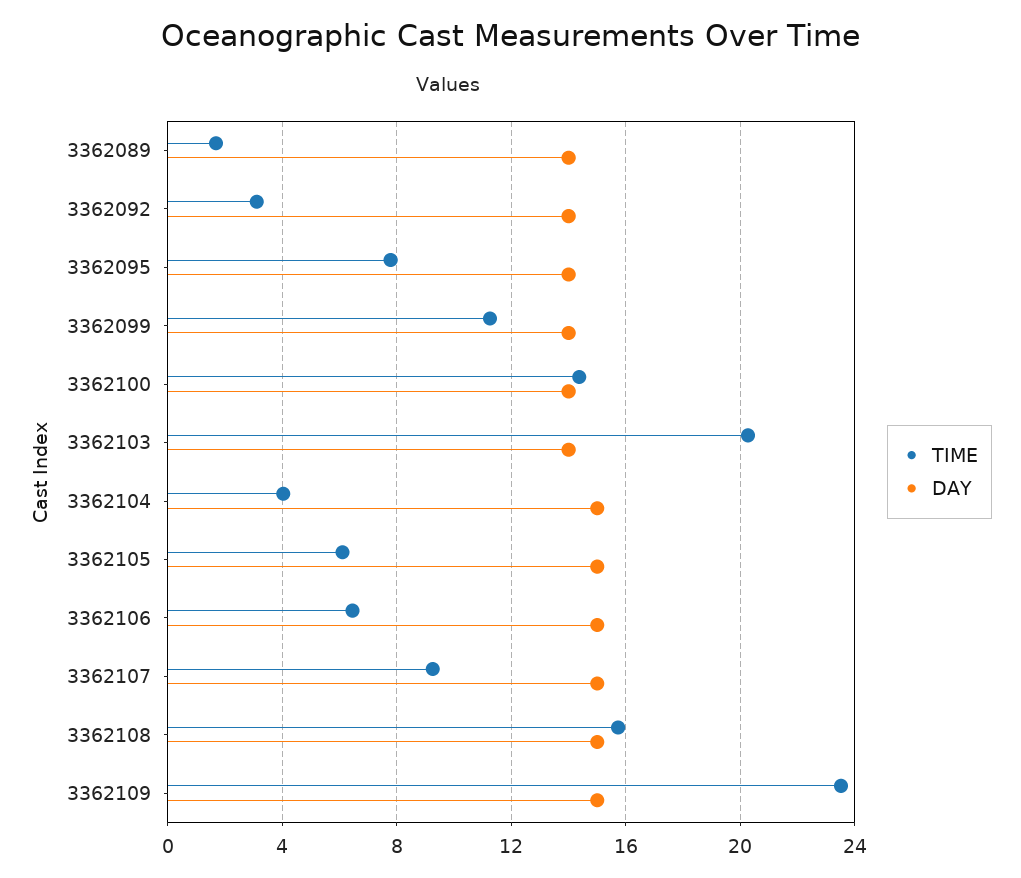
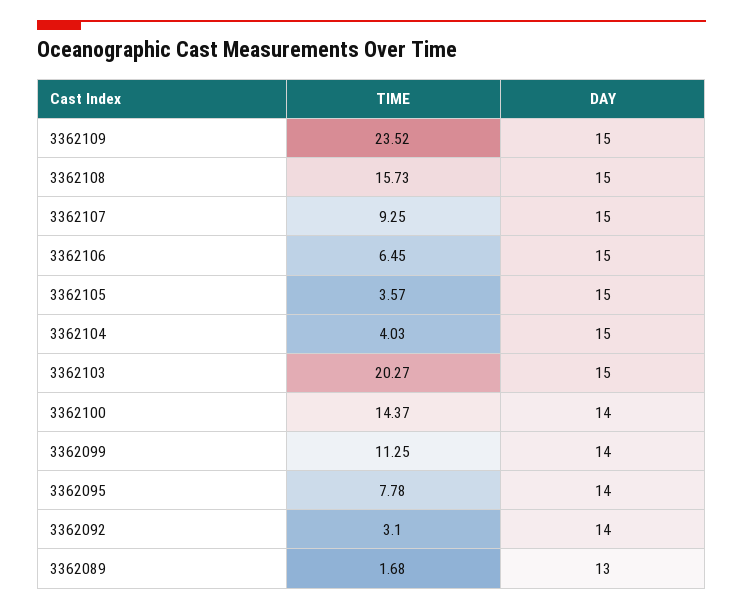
DAY, 3362089: 14 -> 13
DAY, 3362103: 14 -> 15
TIME, 3362105: 6 -> 3.57

